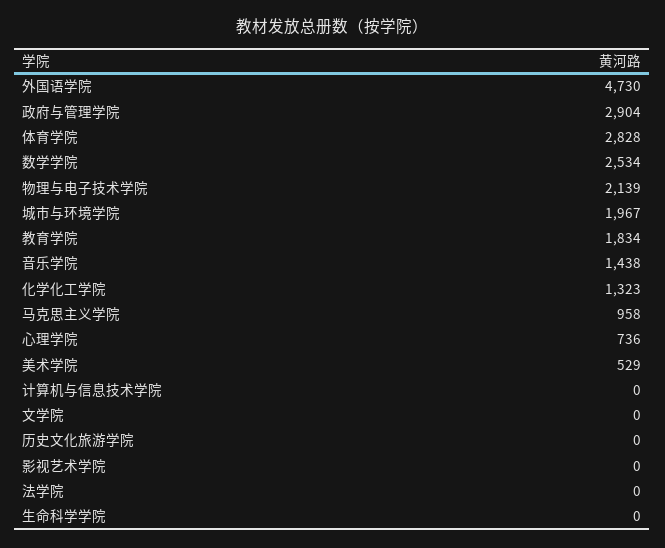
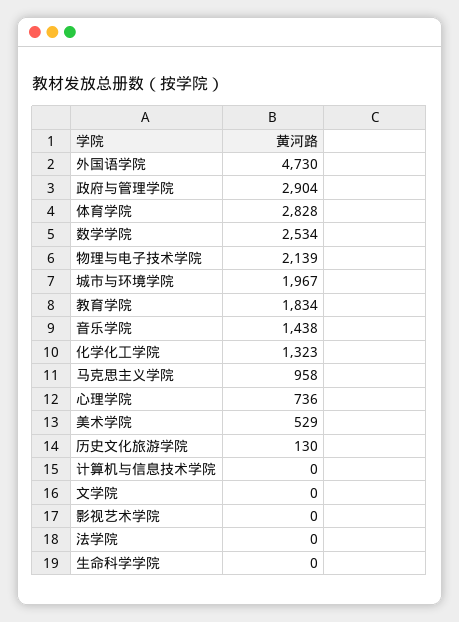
历史文化旅游学院: 0 -> 130

